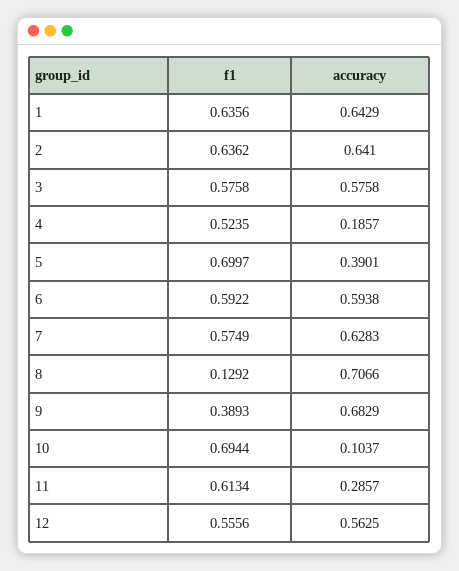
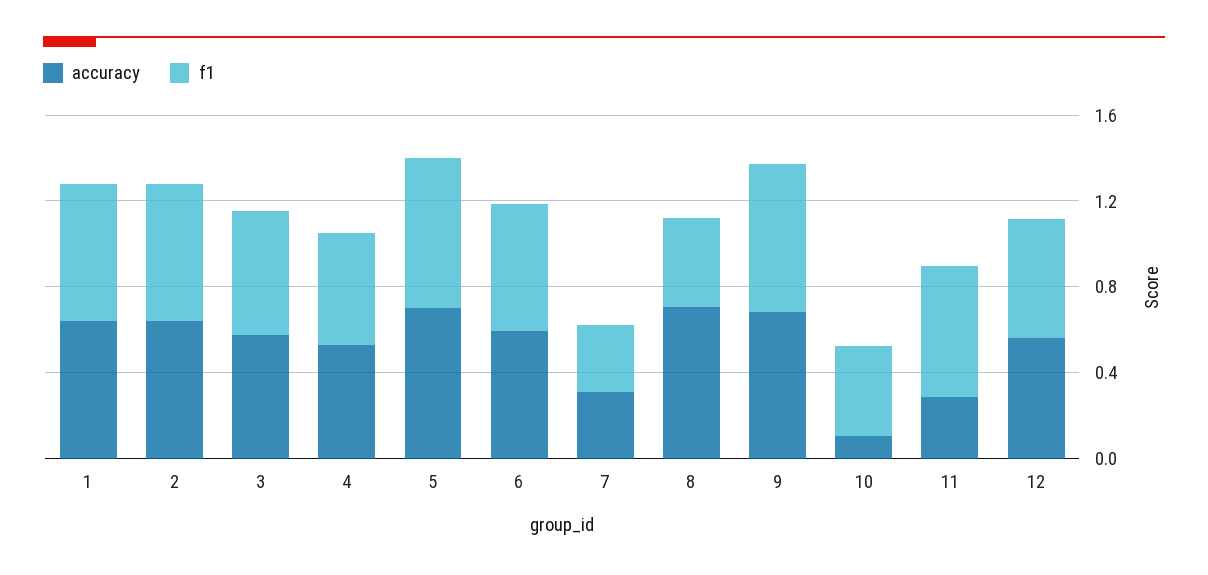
accuracy, 4: 0.1857 -> 0.5
accuracy, 5: 0.3901 -> 0.7
f1, 7: 0.5749 -> 0.3
accuracy, 7: 0.6283 -> 0.3
f1, 8: 0.1292 -> 0.4
f1, 9: 0.3893 -> 0.7
f1, 10: 0.6944 -> 0.4

